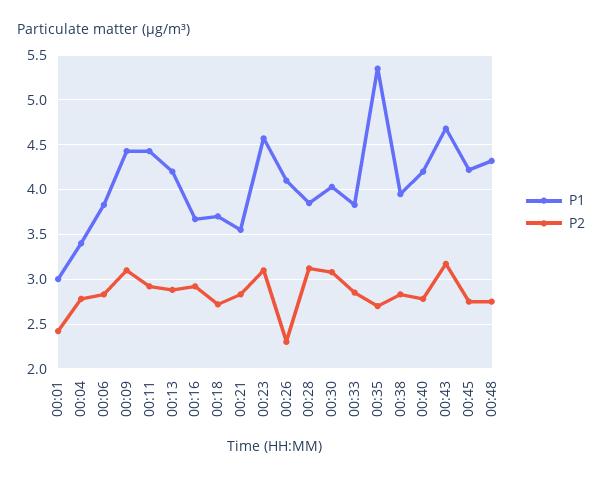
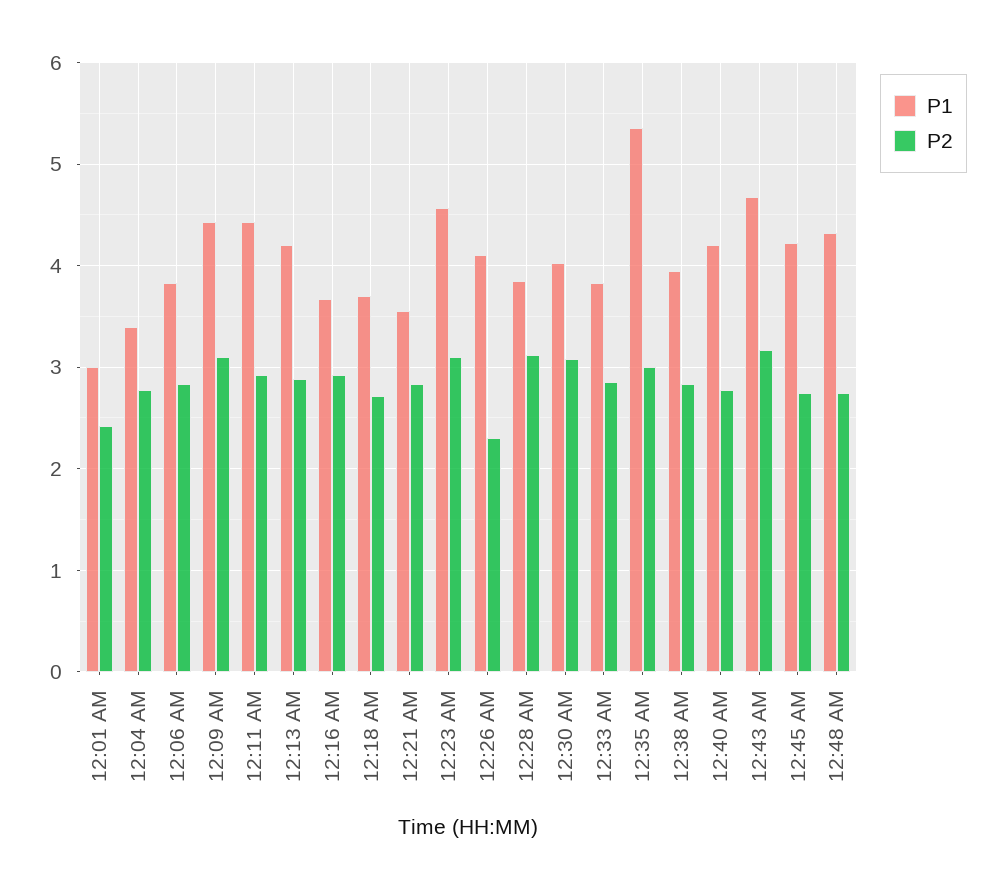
P2, 00:35: 2.7 -> 3

